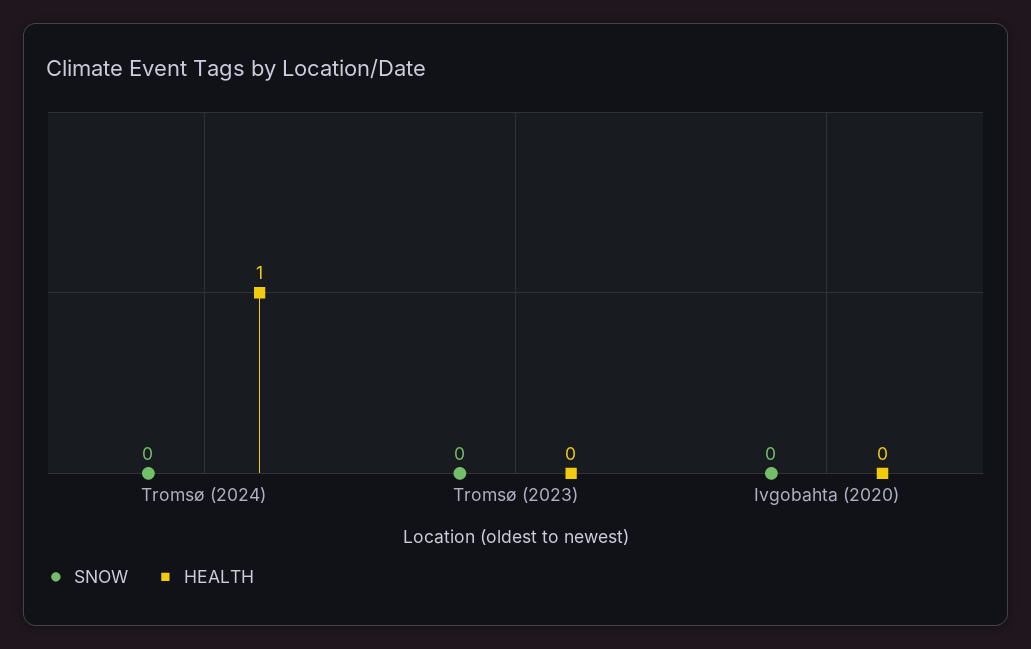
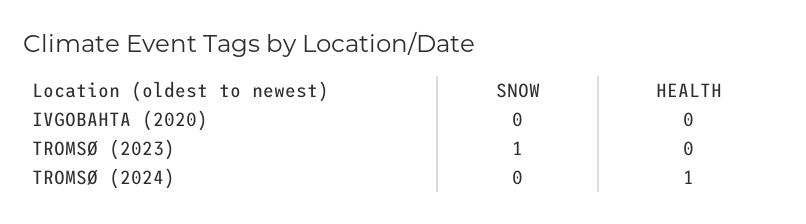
SNOW, Tromsø (2023): 0 -> 1

